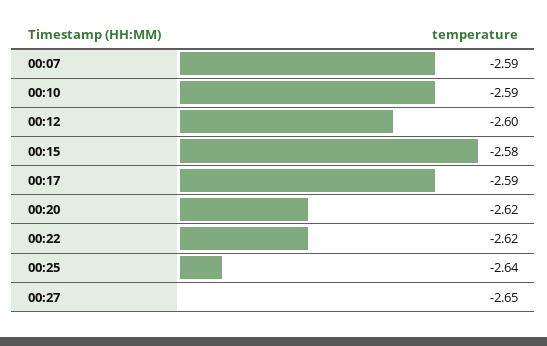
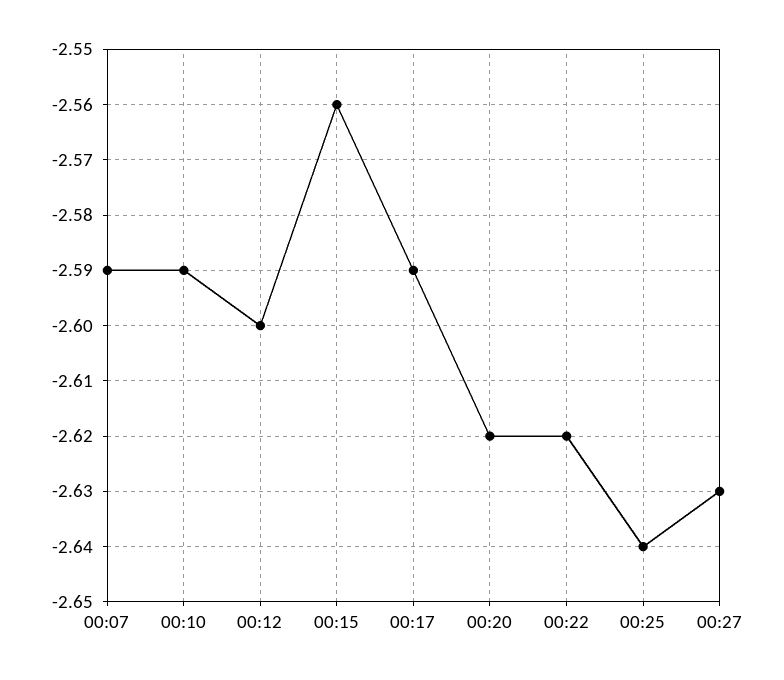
00:15: -2.58 -> -2.56
00:27: -2.65 -> -2.63

